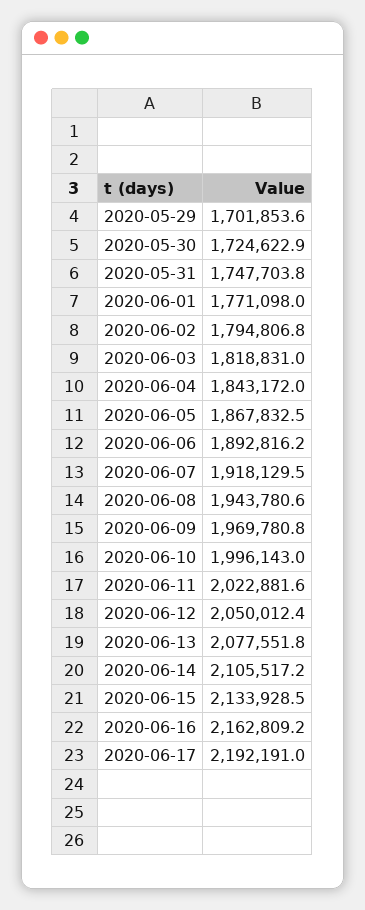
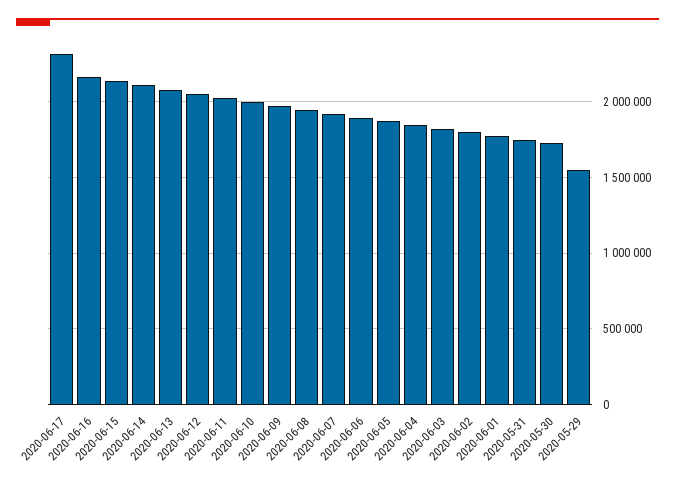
2020-05-29: 1701853.6 -> 1550000
2020-06-17: 2192191 -> 2300000

